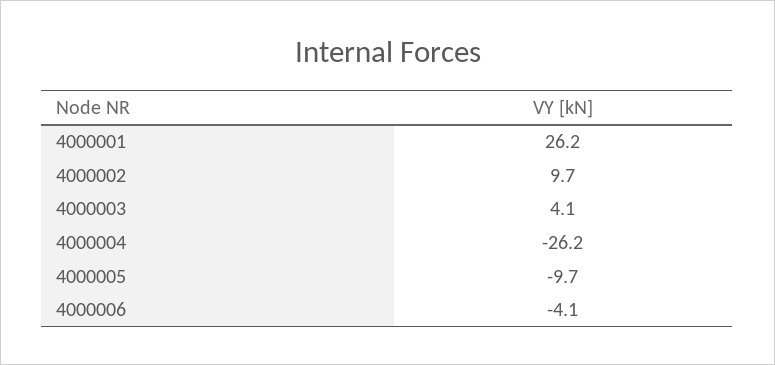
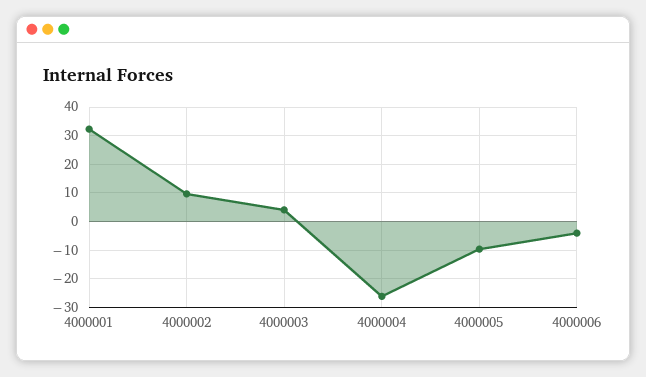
4000001: 26.2 -> 32.5

